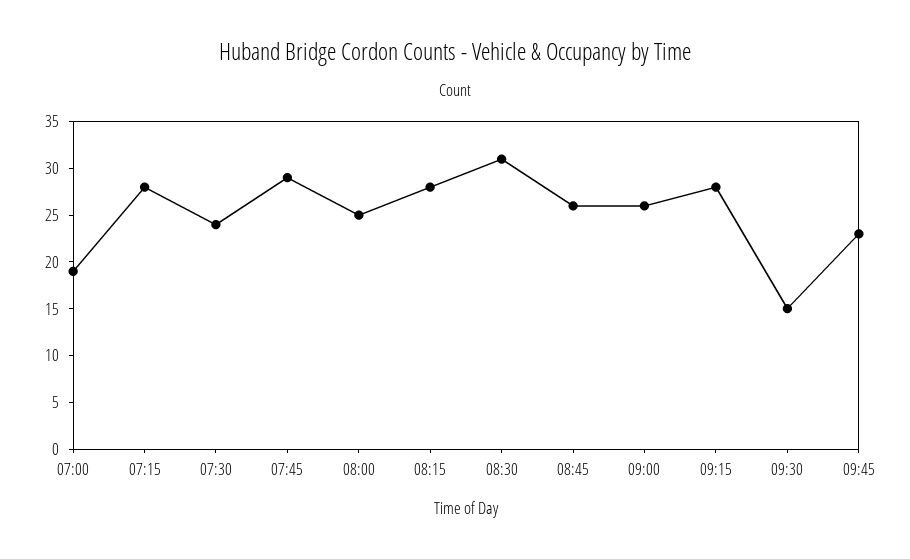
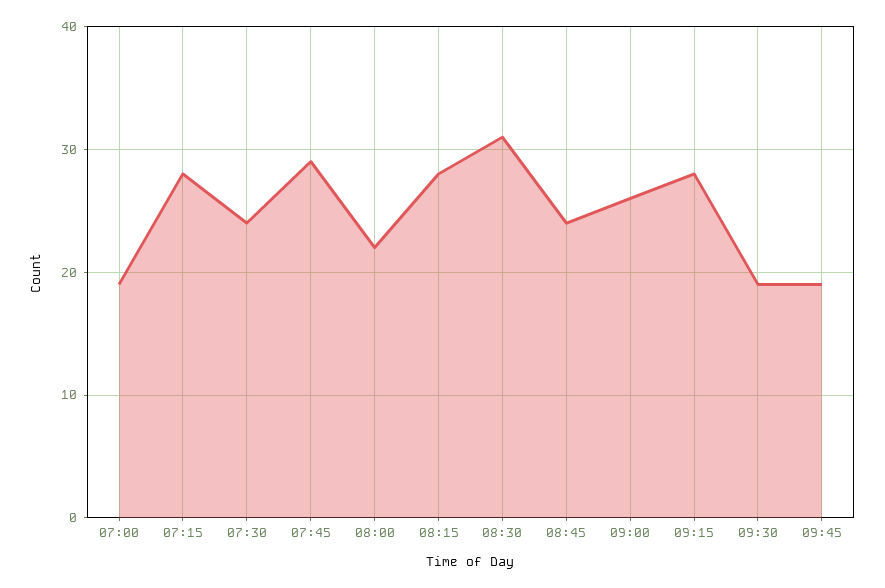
08:00: 25 -> 22
08:45: 26 -> 24
09:30: 15 -> 19
09:45: 23 -> 19

